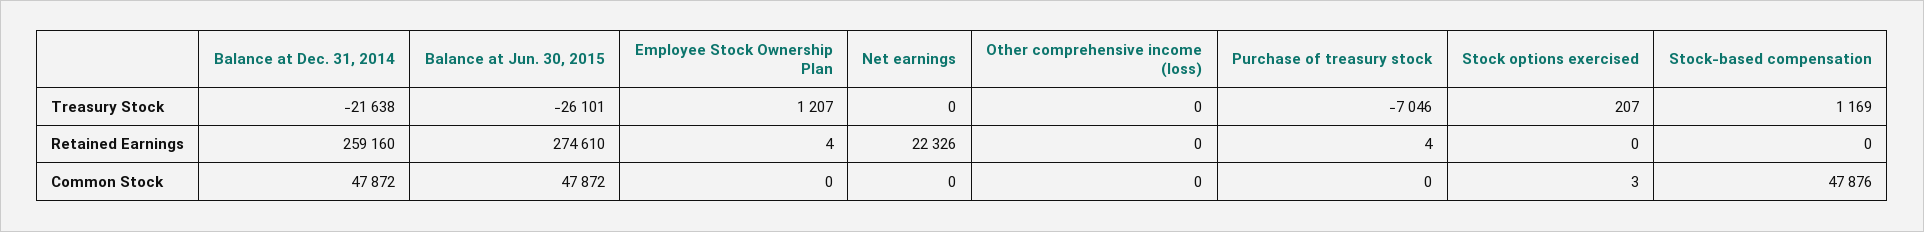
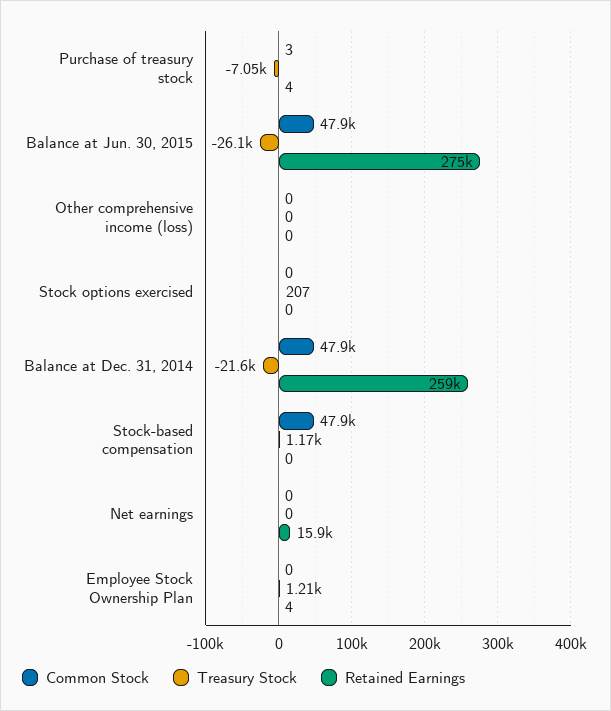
Retained Earnings, Net earnings: 22326 -> 15900
Common Stock, Purchase of treasury stock: 0 -> 3
Common Stock, Stock options exercised: 3 -> 0

